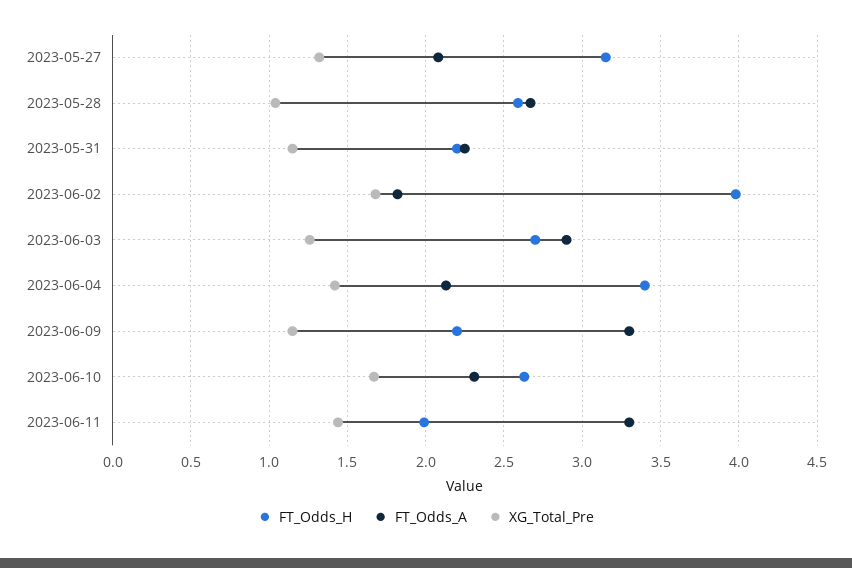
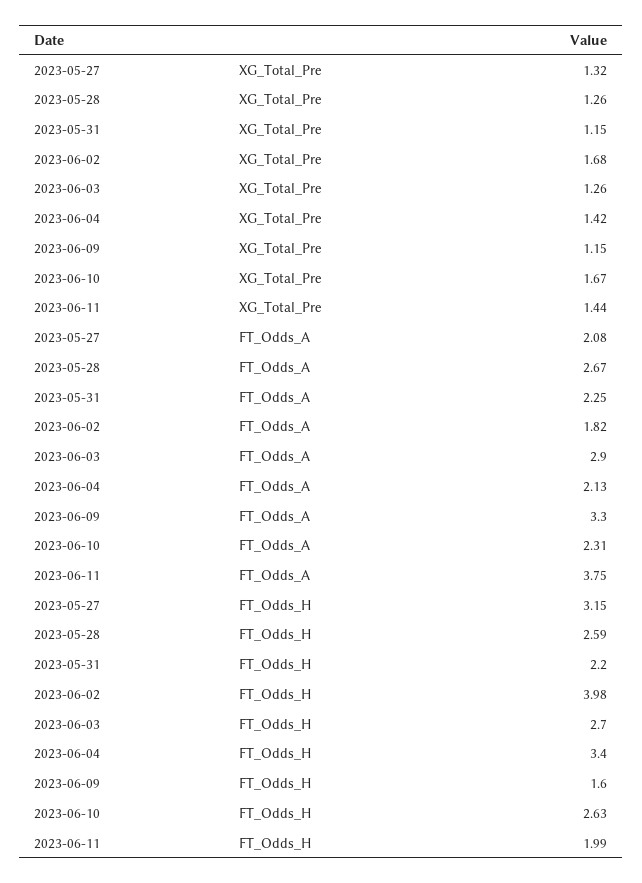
XG_Total_Pre, 2023-05-28: 1.05 -> 1.26
FT_Odds_H, 2023-06-09: 2.2 -> 1.6
FT_Odds_A, 2023-06-11: 3.3 -> 3.75

